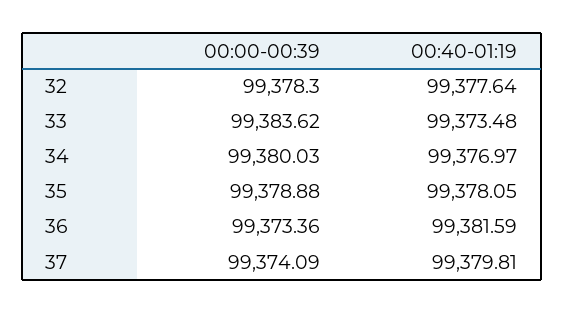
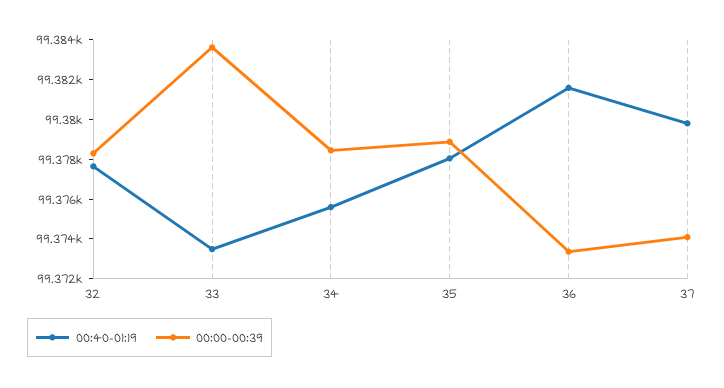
00:00-00:39, 34: 99380.03 -> 99378.5
00:40-01:19, 34: 99376.97 -> 99375.5

